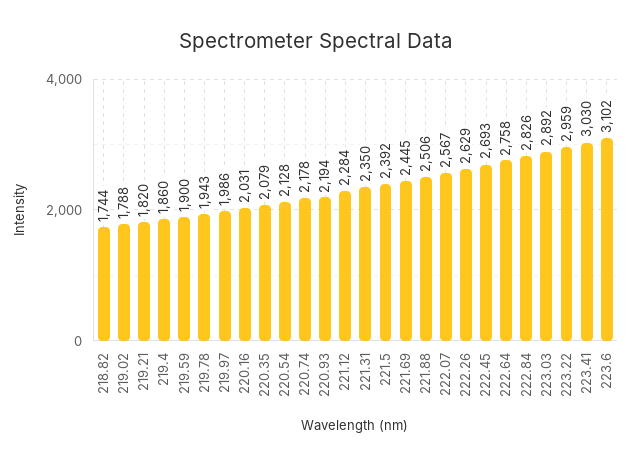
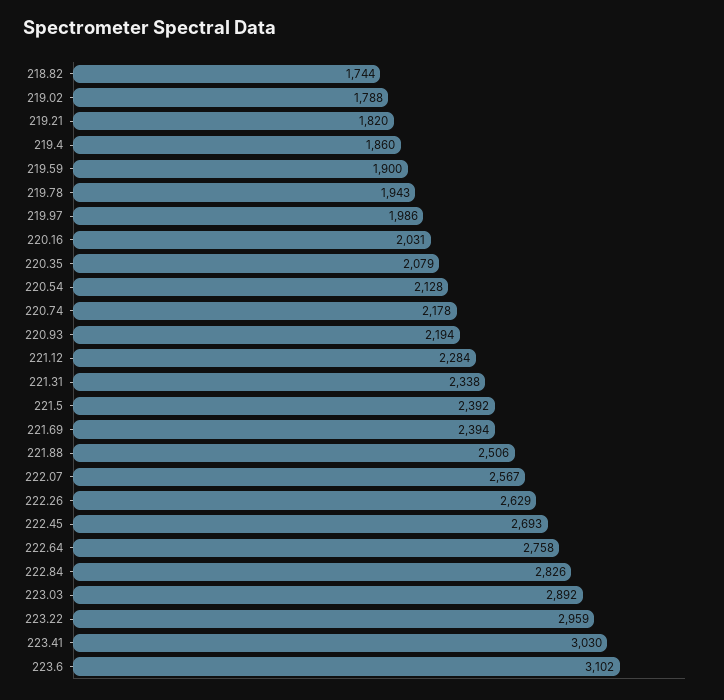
221.31: 2350 -> 2338
221.69: 2445 -> 2394

